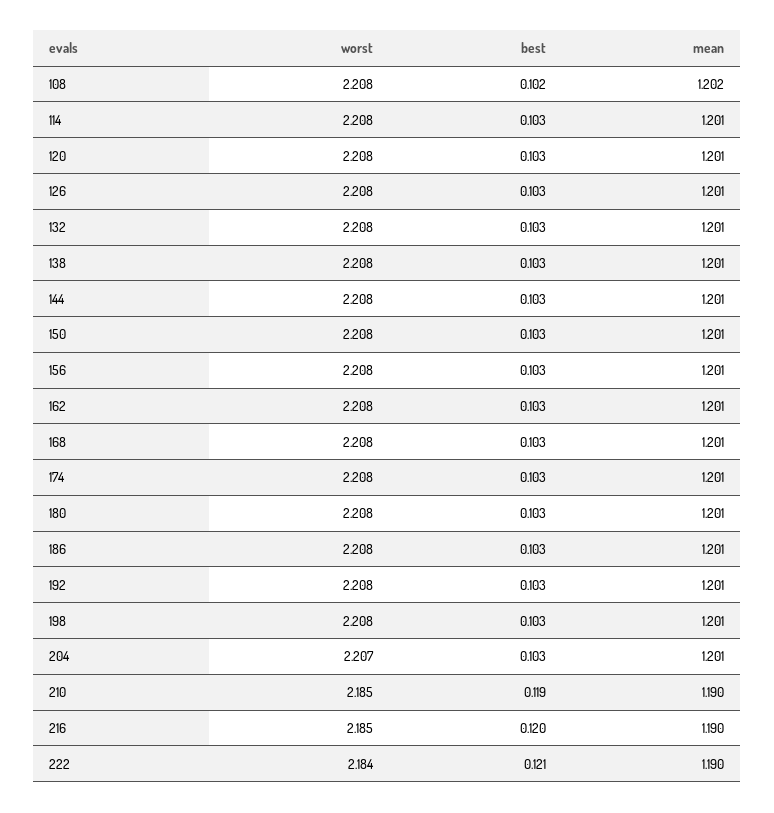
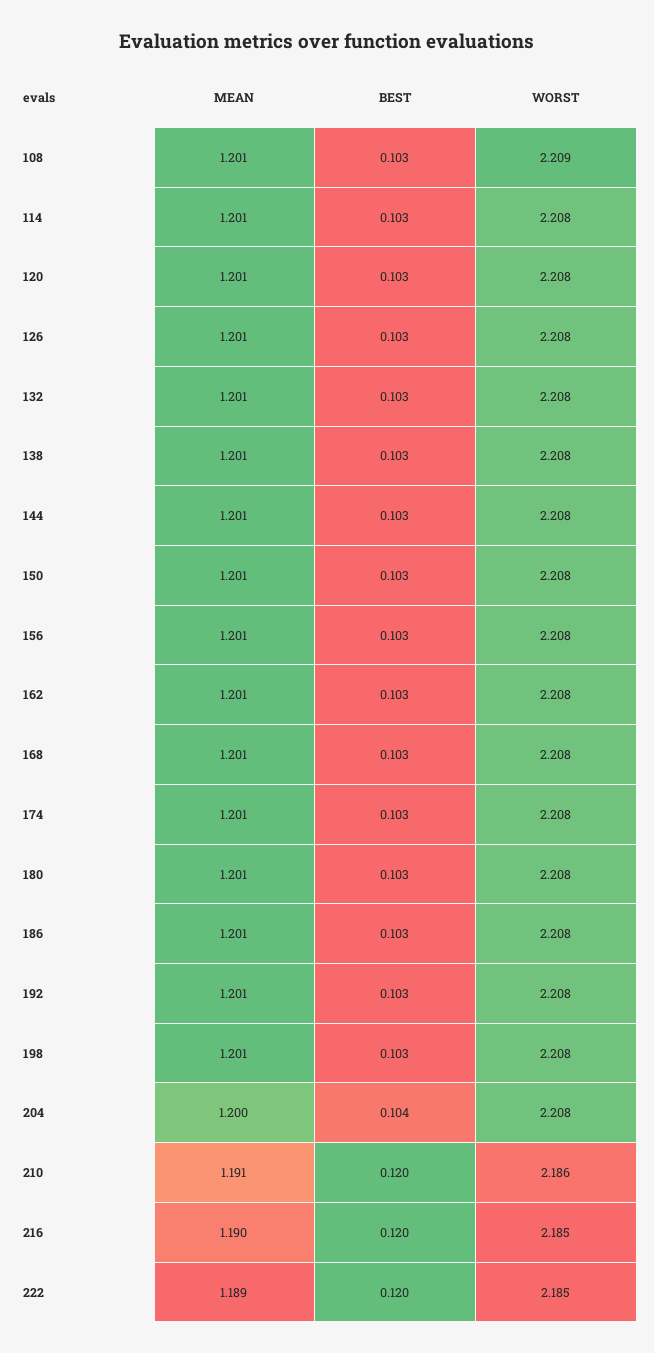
worst, 108: 2.208 -> 2.209
best, 108: 0.102 -> 0.103
mean, 108: 1.202 -> 1.201
worst, 204: 2.207 -> 2.208
best, 204: 0.103 -> 0.104
mean, 204: 1.201 -> 1.2
worst, 210: 2.185 -> 2.186
best, 210: 0.119 -> 0.12
mean, 210: 1.19 -> 1.191
worst, 222: 2.184 -> 2.185
best, 222: 0.121 -> 0.12
mean, 222: 1.19 -> 1.189

